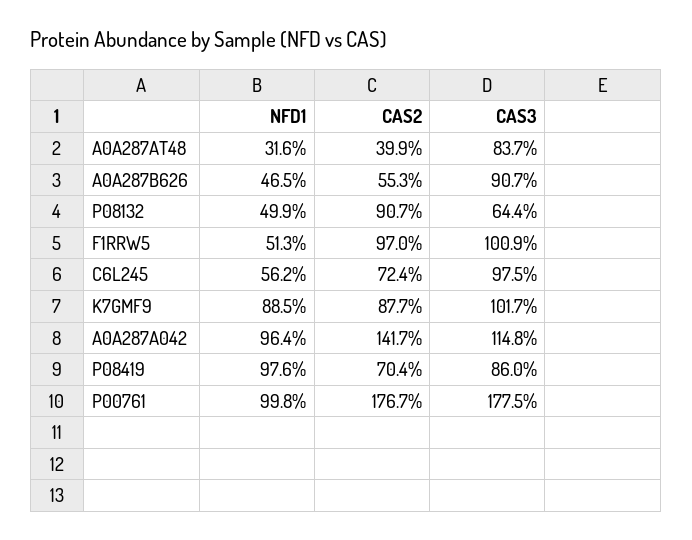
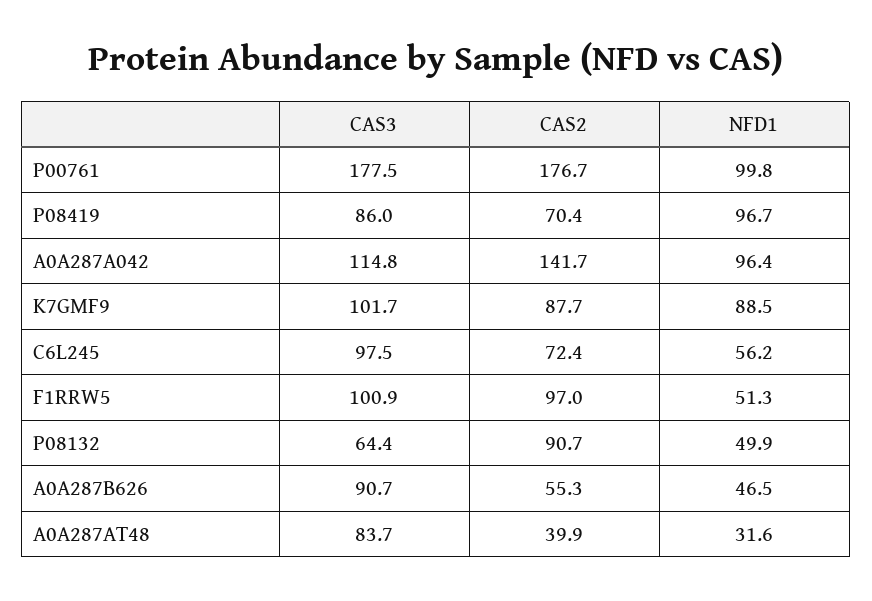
NFD1, P08419: 97.6 -> 96.7

